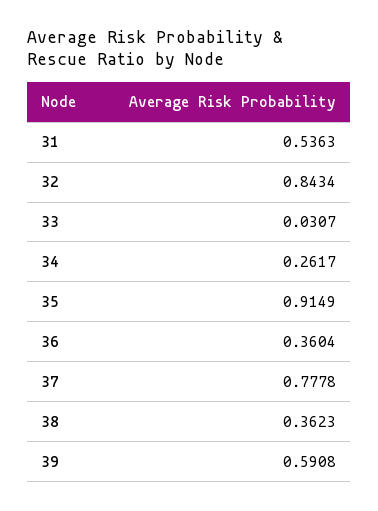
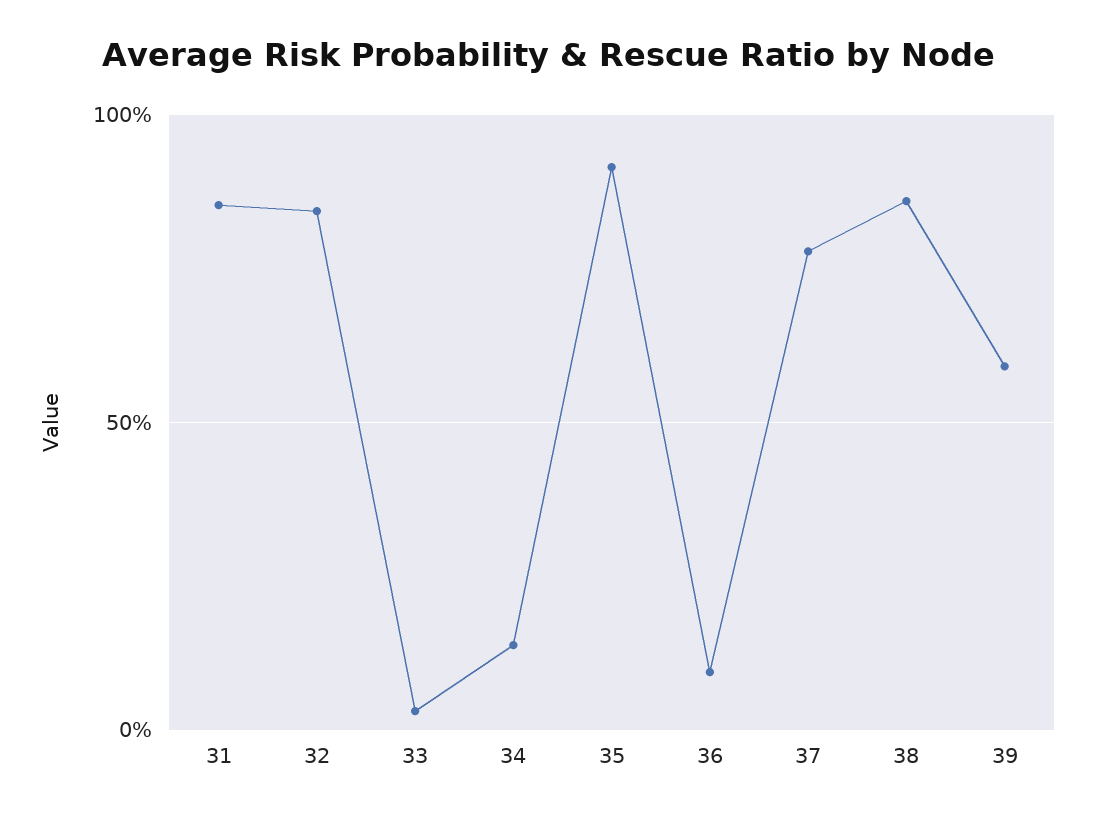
31: 0.5363 -> 0.85
34: 0.2617 -> 0.15
36: 0.3604 -> 0.1
38: 0.3623 -> 0.85

